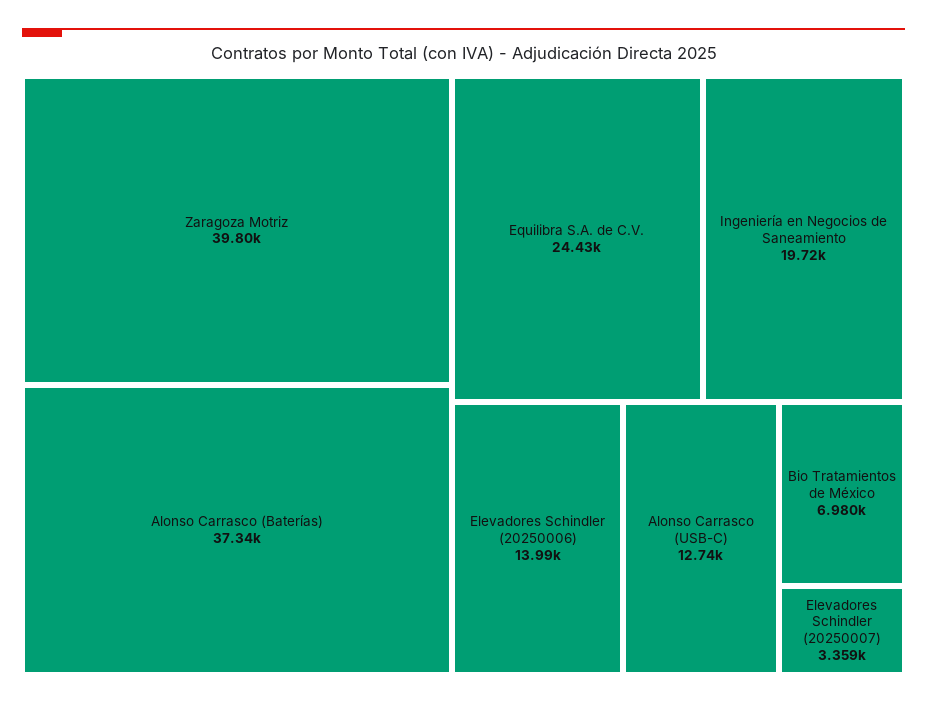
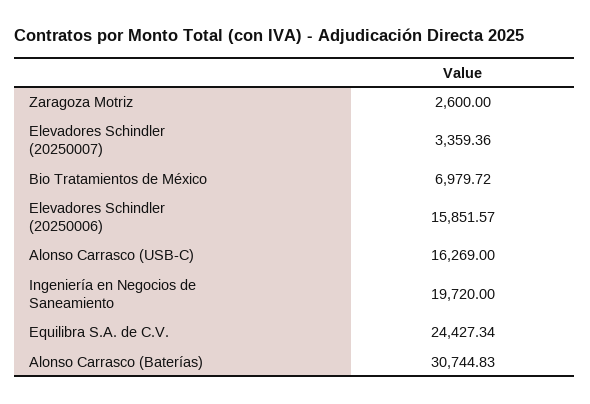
Zaragoza Motriz: 39800 -> 2600
Alonso Carrasco (Baterías): 37340 -> 30744.83
Elevadores Schindler (20250006): 13990 -> 15851.57
Alonso Carrasco (USB-C): 12740 -> 16269

